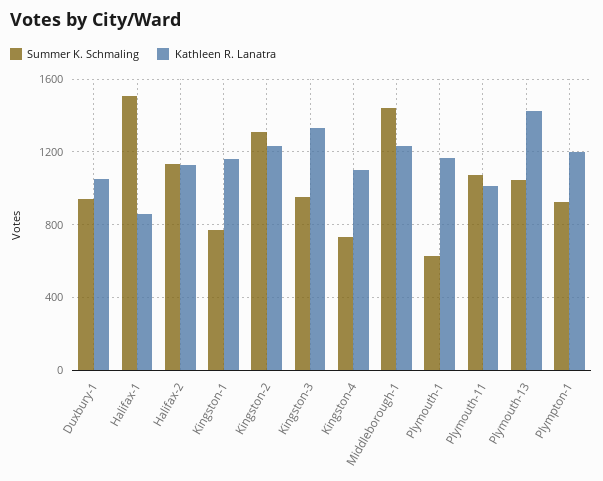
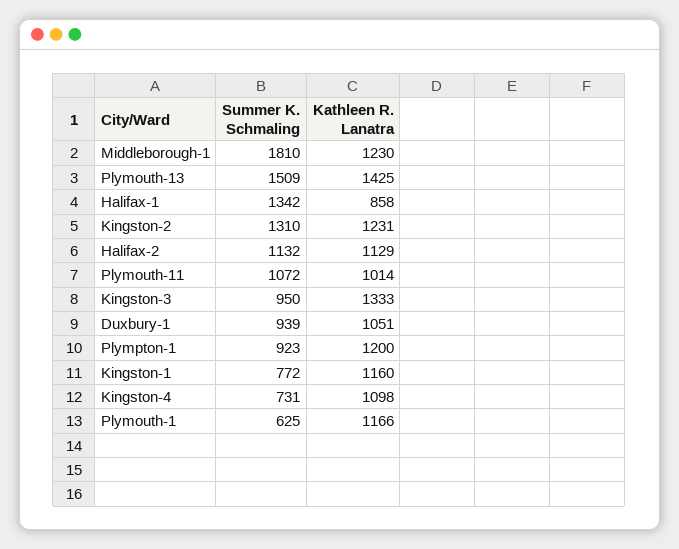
Summer K. Schmaling, Halifax-1: 1500 -> 1342
Summer K. Schmaling, Middleborough-1: 1450 -> 1810
Summer K. Schmaling, Plymouth-13: 1050 -> 1509

